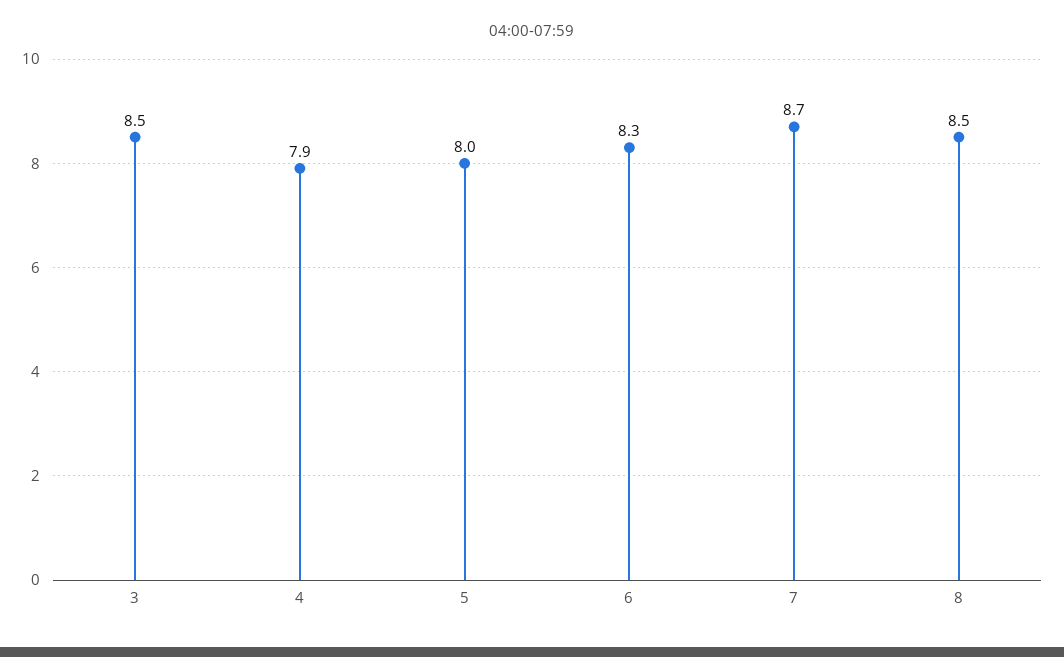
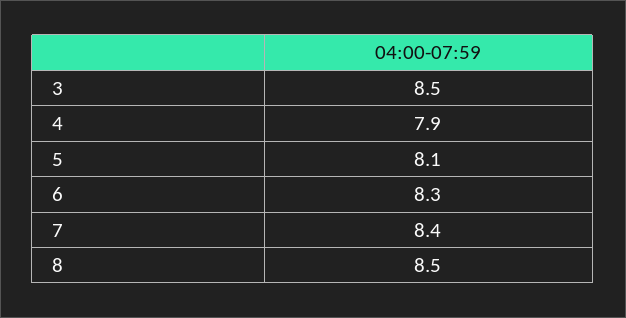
5: 8 -> 8.1
7: 8.7 -> 8.4

